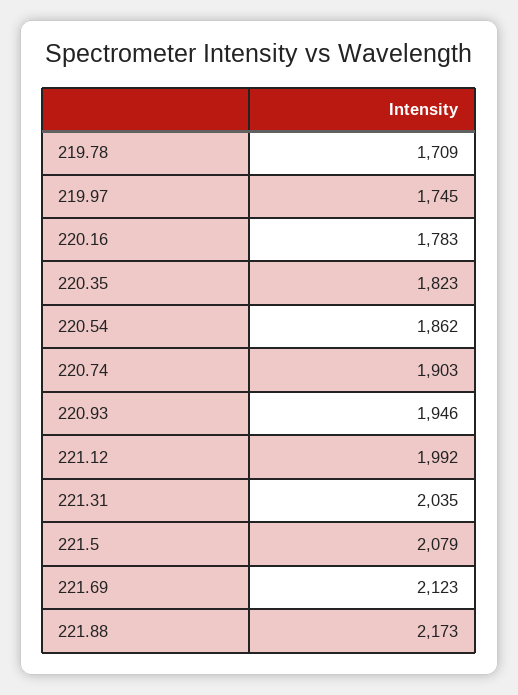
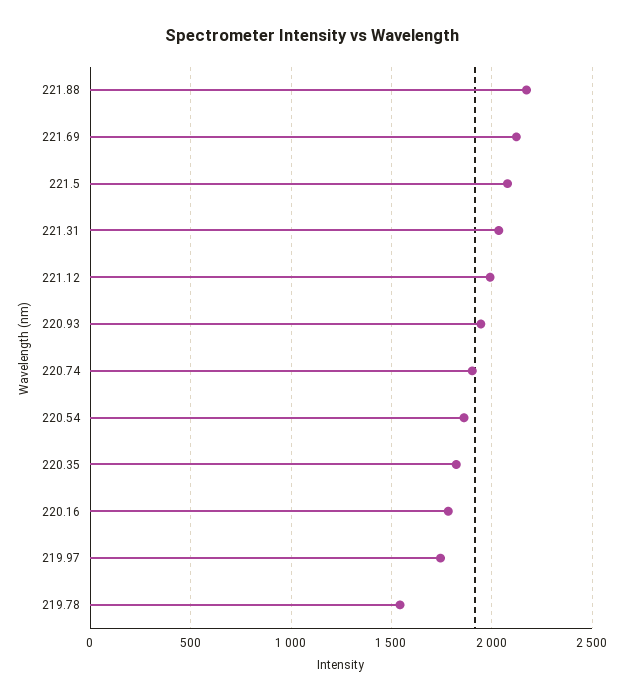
219.78: 1709 -> 1550

